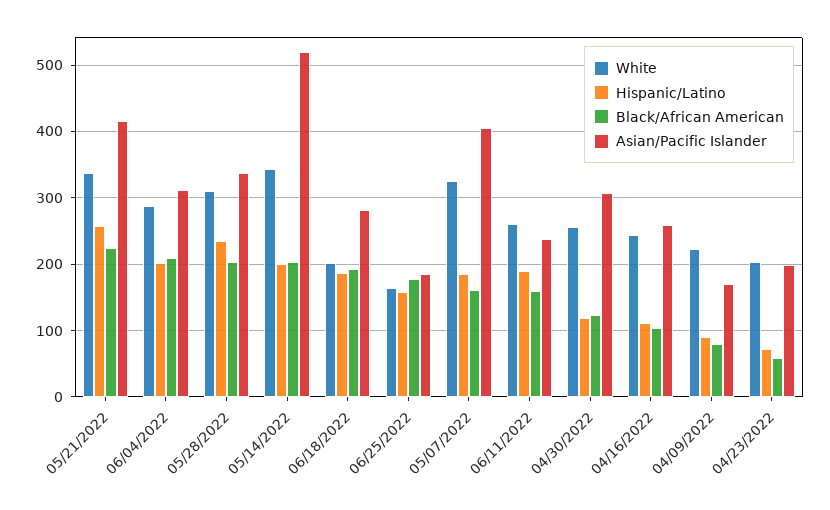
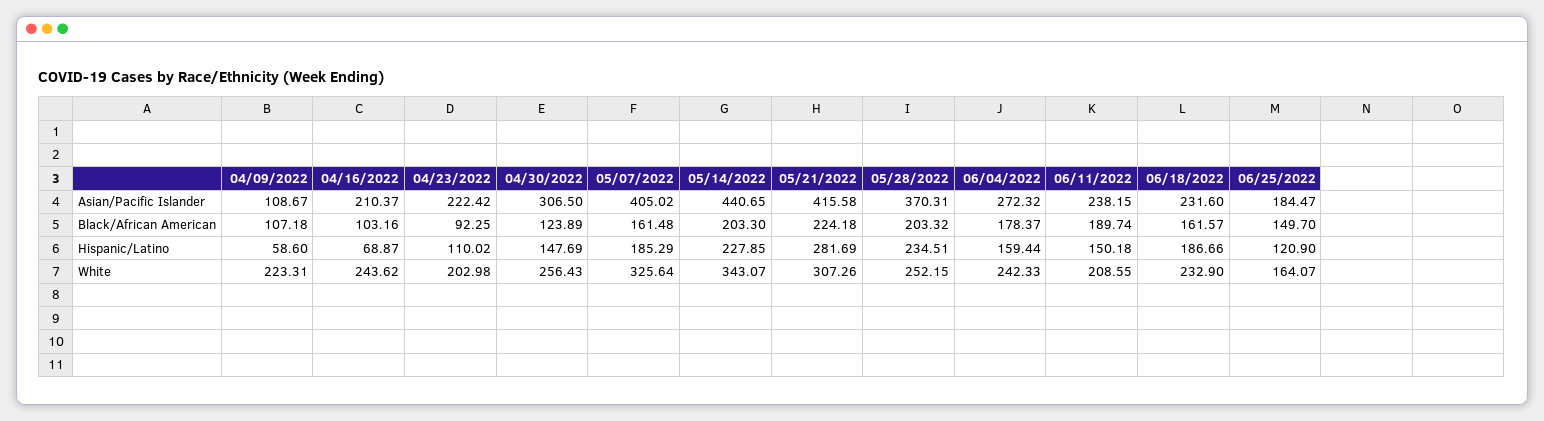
White, 05/21/2022: 340 -> 307.26
Hispanic/Latino, 05/21/2022: 260 -> 281.69
White, 06/04/2022: 290 -> 242.33
Hispanic/Latino, 06/04/2022: 200 -> 159.44
Black/African American, 06/04/2022: 210 -> 178.37
Asian/Pacific Islander, 06/04/2022: 310 -> 272.32
White, 05/28/2022: 310 -> 252.15
Asian/Pacific Islander, 05/28/2022: 340 -> 370.31
Hispanic/Latino, 05/14/2022: 200 -> 227.85
Asian/Pacific Islander, 05/14/2022: 520 -> 440.65
White, 06/18/2022: 200 -> 232.9
Black/African American, 06/18/2022: 190 -> 161.57
Asian/Pacific Islander, 06/18/2022: 280 -> 231.6
Hispanic/Latino, 06/25/2022: 160 -> 120.9
Black/African American, 06/25/2022: 180 -> 149.7
White, 06/11/2022: 260 -> 208.55
Hispanic/Latino, 06/11/2022: 190 -> 150.18
Black/African American, 06/11/2022: 160 -> 189.74
Hispanic/Latino, 04/30/2022: 120 -> 147.69
Hispanic/Latino, 04/16/2022: 110 -> 68.87
Asian/Pacific Islander, 04/16/2022: 260 -> 210.37
Hispanic/Latino, 04/09/2022: 90 -> 58.6
Black/African American, 04/09/2022: 80 -> 107.18
Asian/Pacific Islander, 04/09/2022: 170 -> 108.67
Hispanic/Latino, 04/23/2022: 70 -> 110.02
Black/African American, 04/23/2022: 60 -> 92.25
Asian/Pacific Islander, 04/23/2022: 200 -> 222.42

